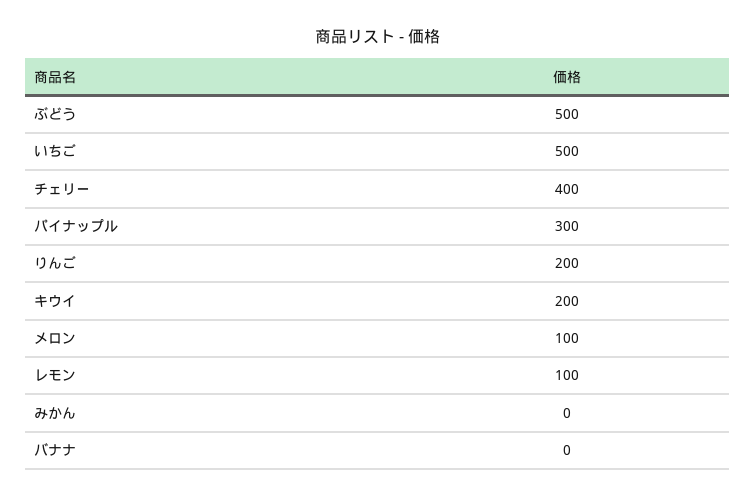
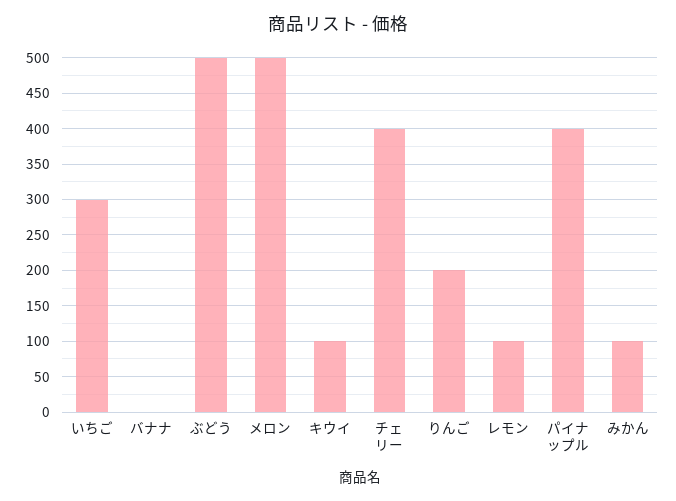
いちご: 500 -> 300
パイナップル: 300 -> 400
キウイ: 200 -> 100
メロン: 100 -> 500
みかん: 0 -> 100

